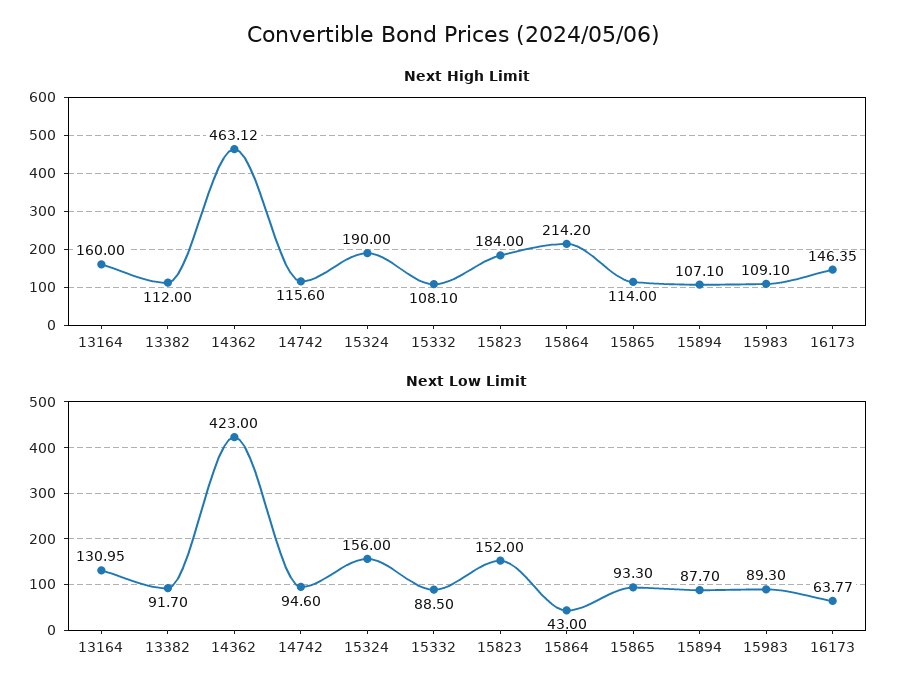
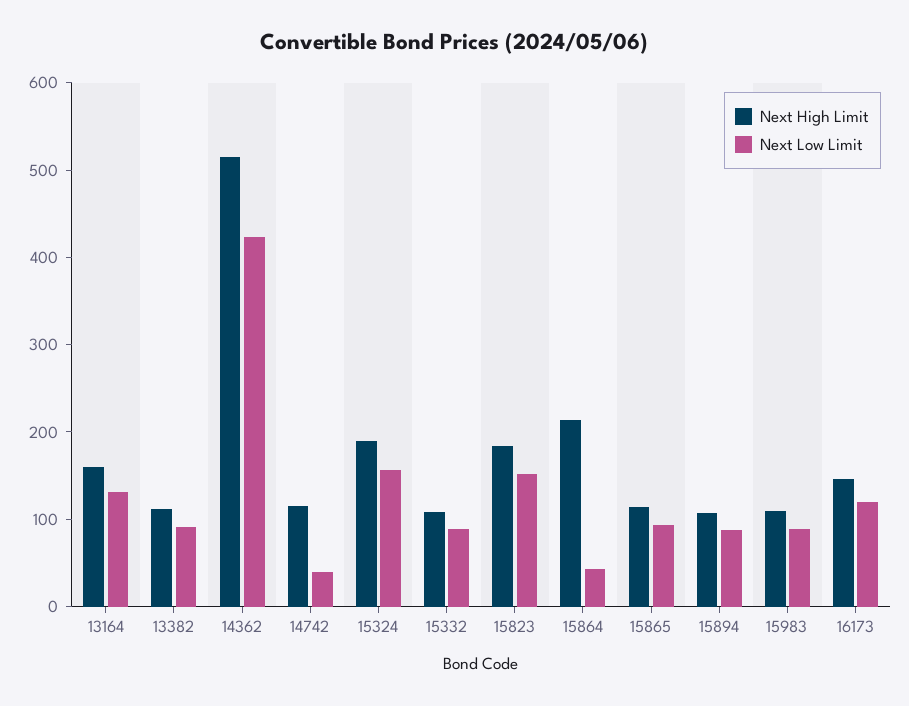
Next High Limit, 14362: 463.12 -> 520
Next Low Limit, 14742: 94.6 -> 40
Next Low Limit, 16173: 63.77 -> 120

